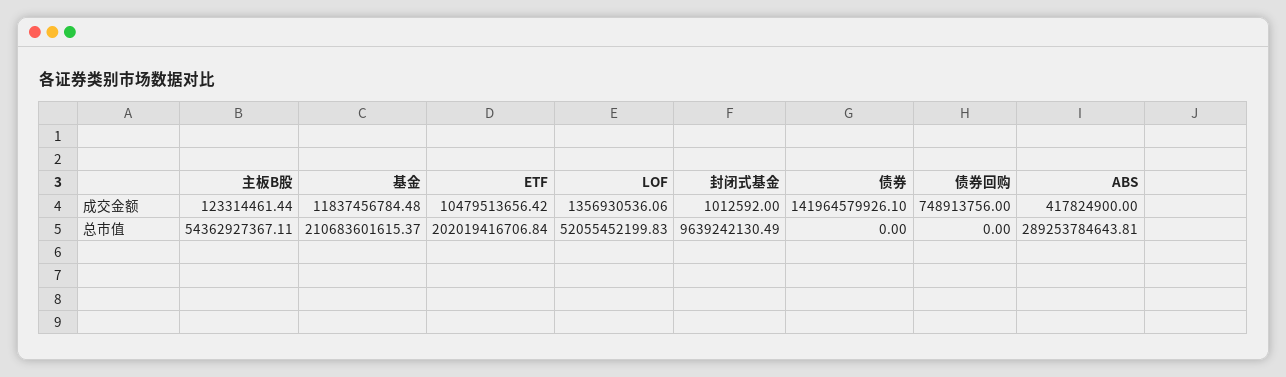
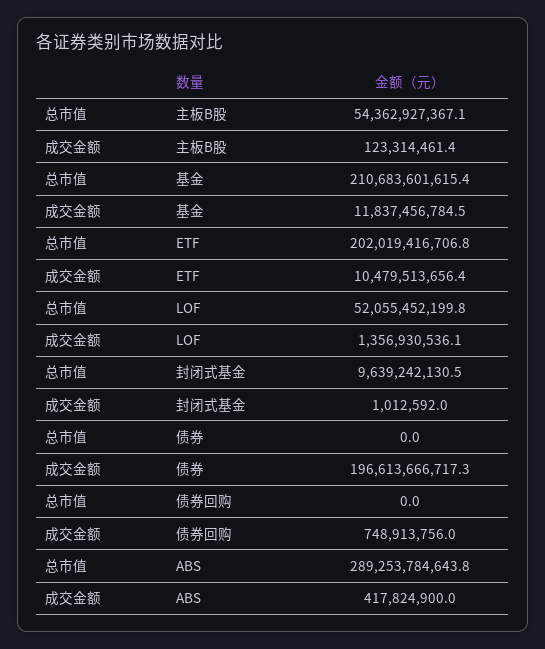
债券, 成交金额: 141964579926.1 -> 196613666717.3

